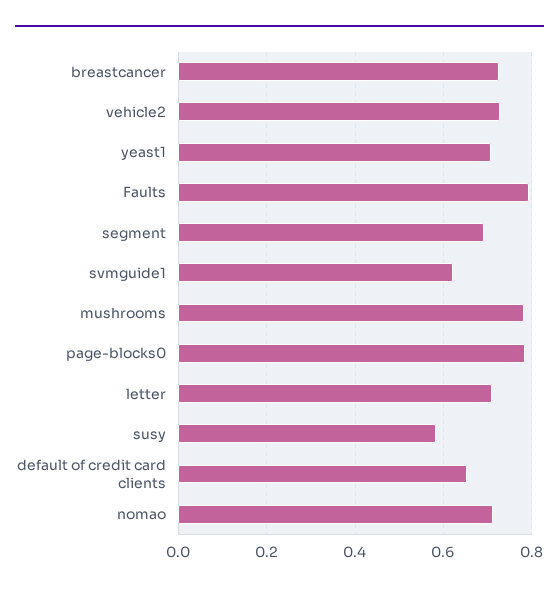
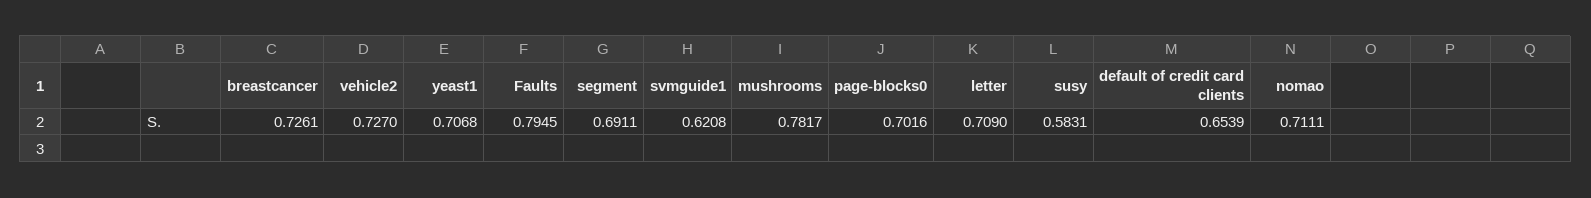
page-blocks0: 0.78 -> 0.7016

